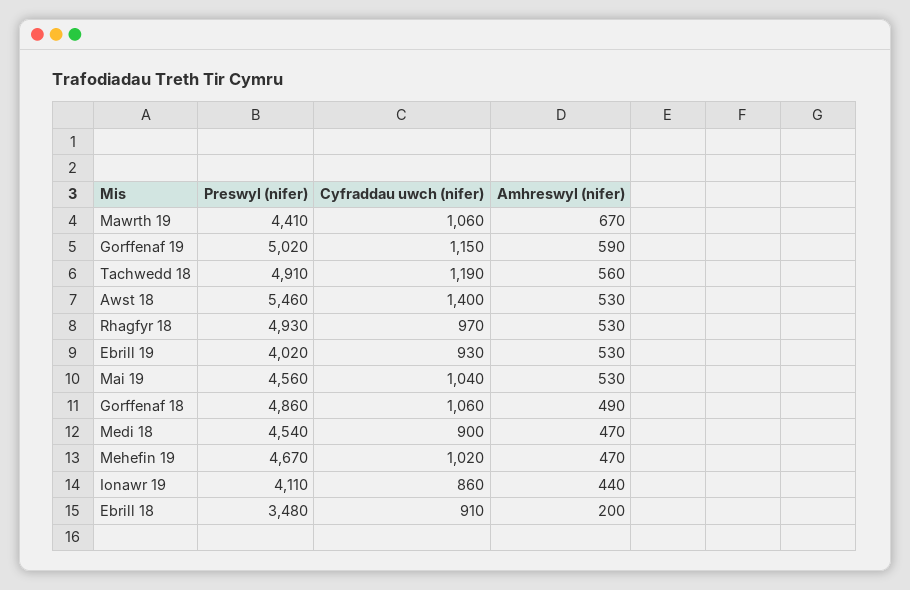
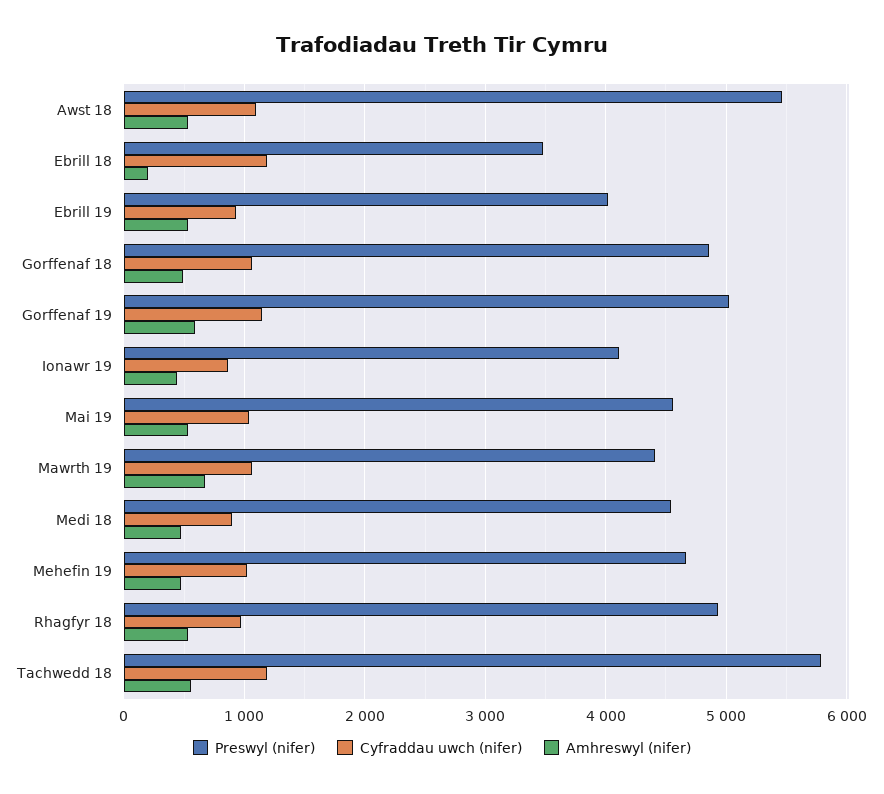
Preswyl (nifer), Tachwedd 18: 4910 -> 5800
Cyfraddau uwch (nifer), Awst 18: 1400 -> 1100
Cyfraddau uwch (nifer), Ebrill 18: 910 -> 1200

